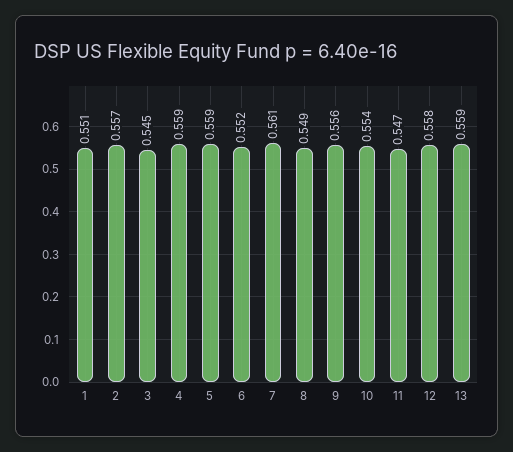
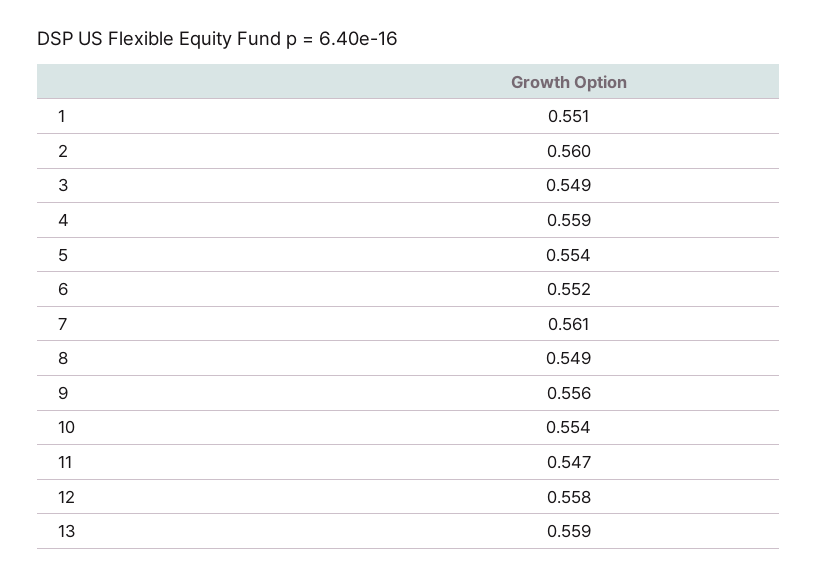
2: 0.557 -> 0.56
3: 0.545 -> 0.549
5: 0.559 -> 0.554

